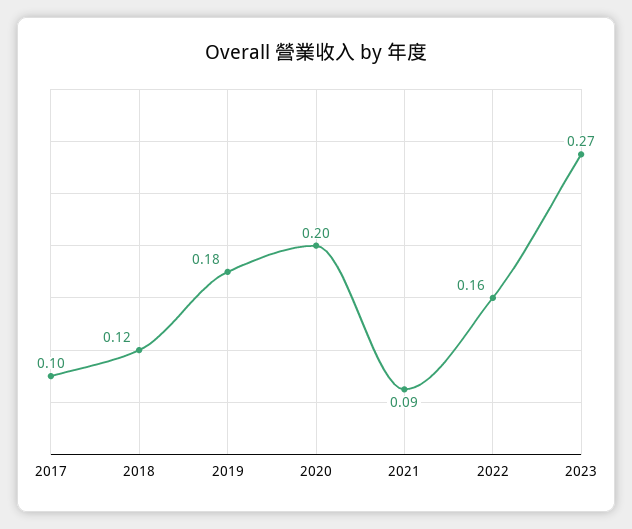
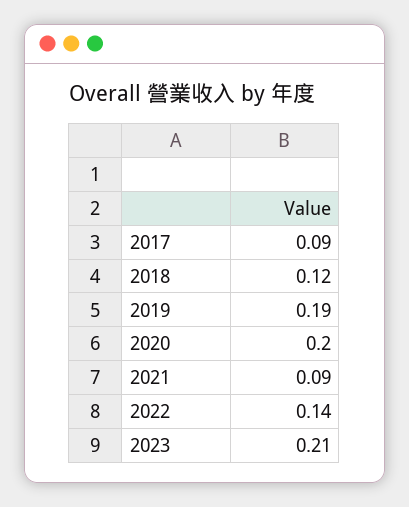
2017: 0.1 -> 0.09
2019: 0.18 -> 0.19
2022: 0.16 -> 0.14
2023: 0.27 -> 0.21

